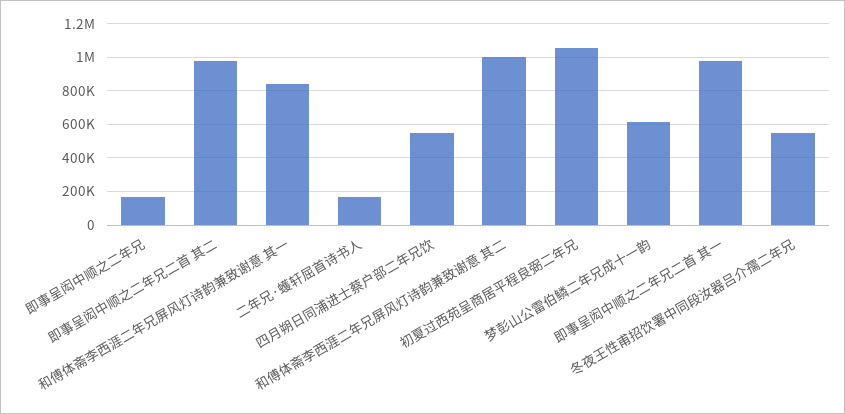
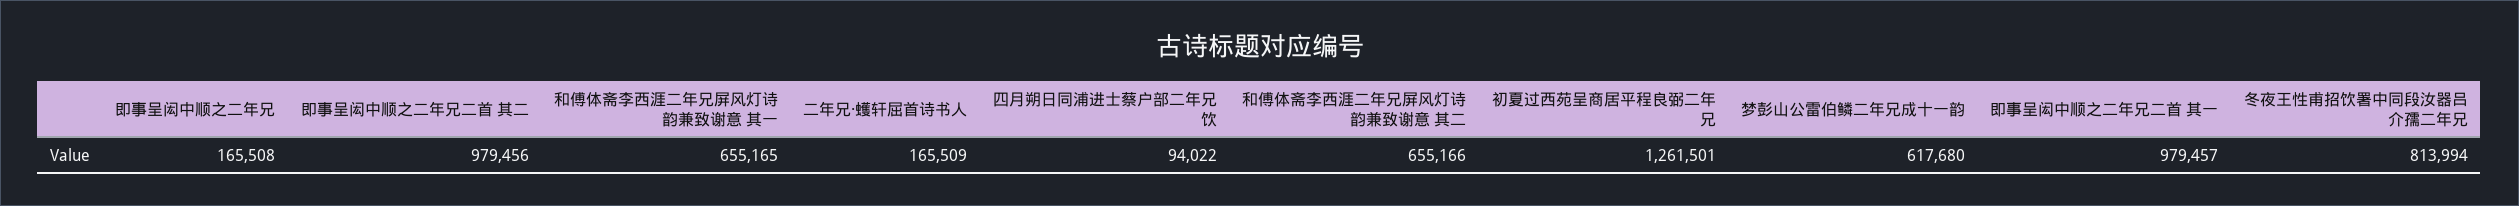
和傅体斋李西涯二年兄屏风灯诗韵兼致谢意 其一: 850000 -> 655165
四月朔日同浦进士蔡户部二年兄饮: 550000 -> 94022
和傅体斋李西涯二年兄屏风灯诗韵兼致谢意 其二: 1000000 -> 655166
初夏过西苑呈商居平程良弼二年兄: 1050000 -> 1261501
冬夜王性甫招饮署中同段汝器吕介孺二年兄: 550000 -> 813994

